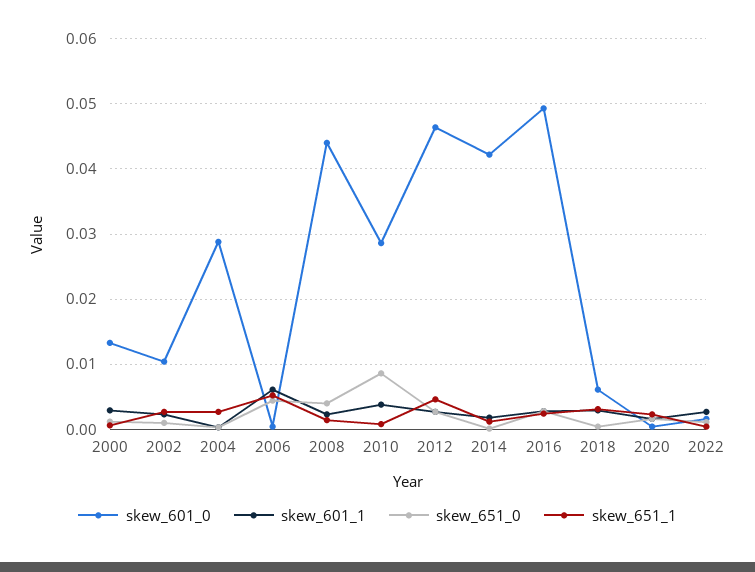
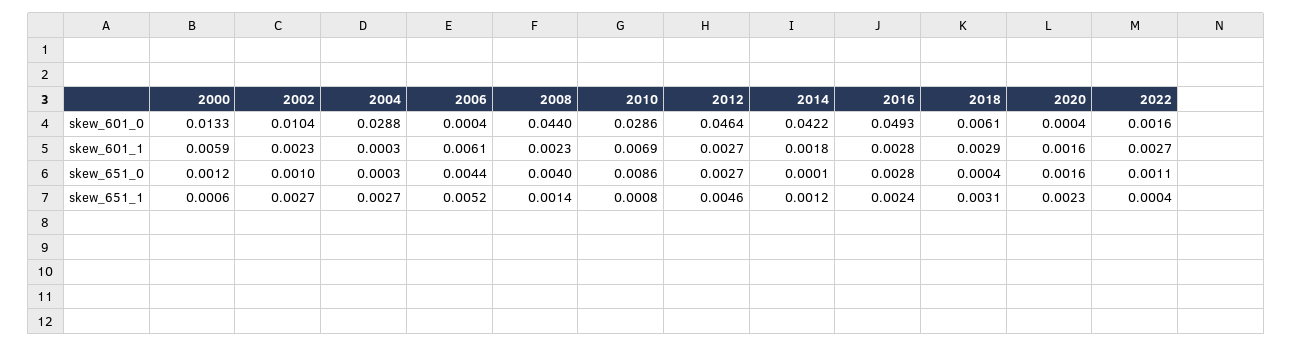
skew_601_1, 2000: 0.003 -> 0.0059
skew_601_1, 2010: 0.004 -> 0.0069

